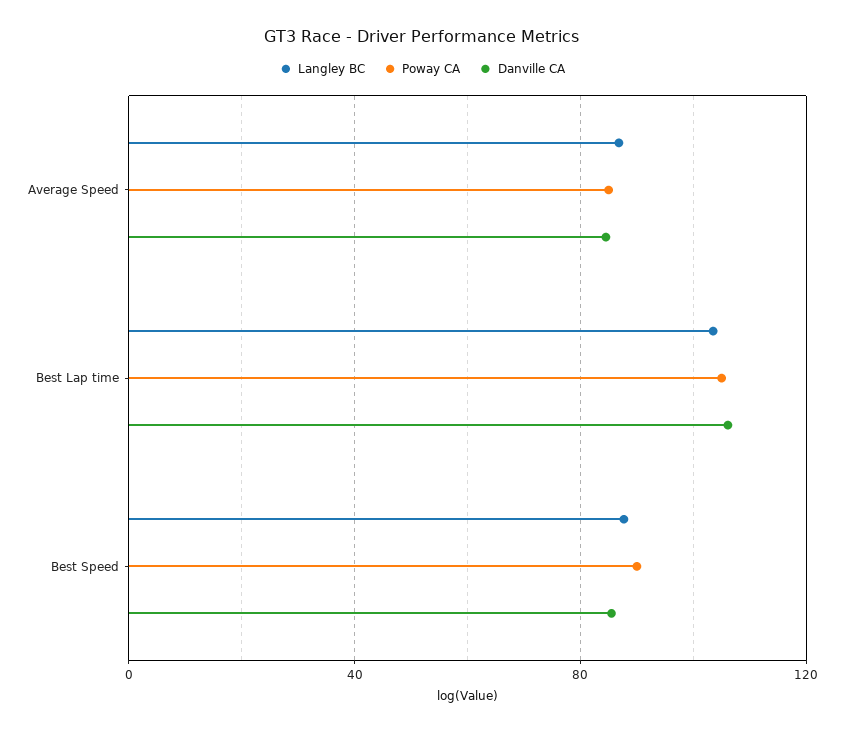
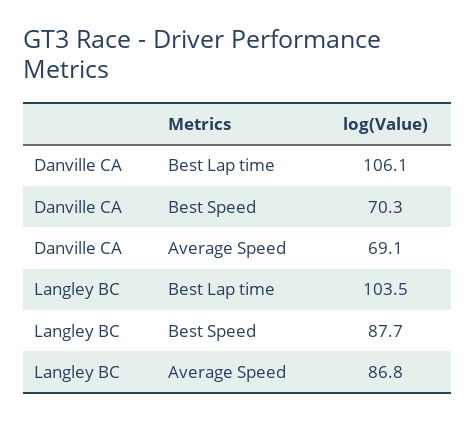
Poway CA, Average Speed: 85 -> none
Danville CA, Average Speed: 85 -> 69.1
Poway CA, Best Lap time: 105 -> none
Poway CA, Best Speed: 90 -> none
Danville CA, Best Speed: 85 -> 70.3

